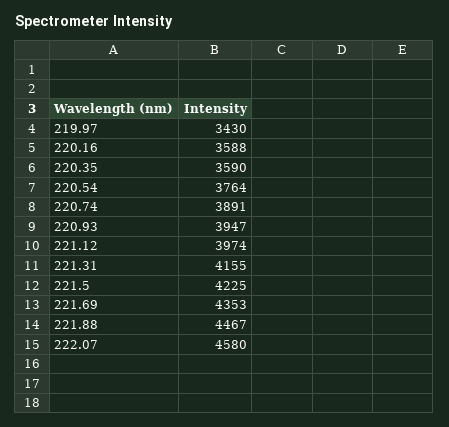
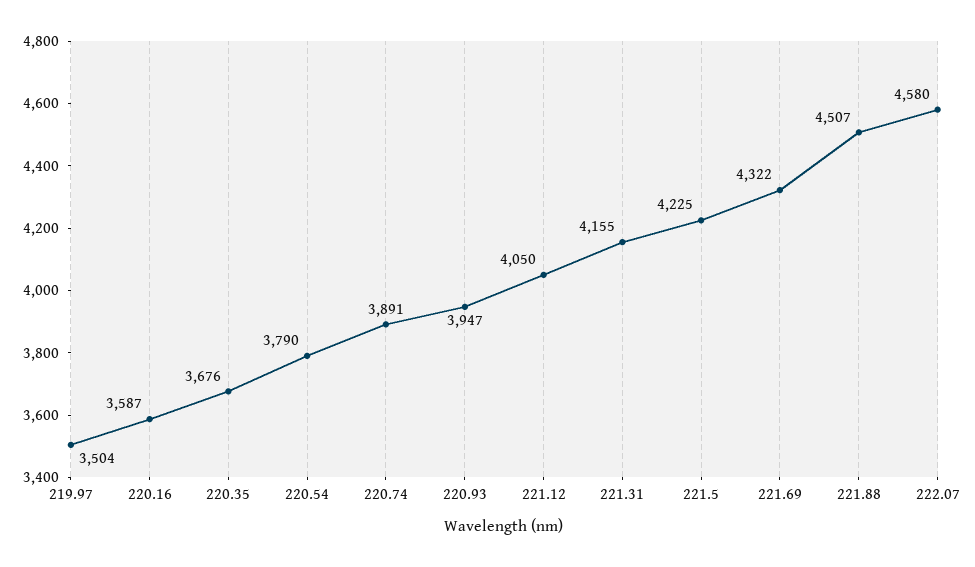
219.97: 3430 -> 3504
220.16: 3588 -> 3587
220.35: 3590 -> 3676
220.54: 3764 -> 3790
221.12: 3974 -> 4050
221.69: 4353 -> 4322
221.88: 4467 -> 4507

